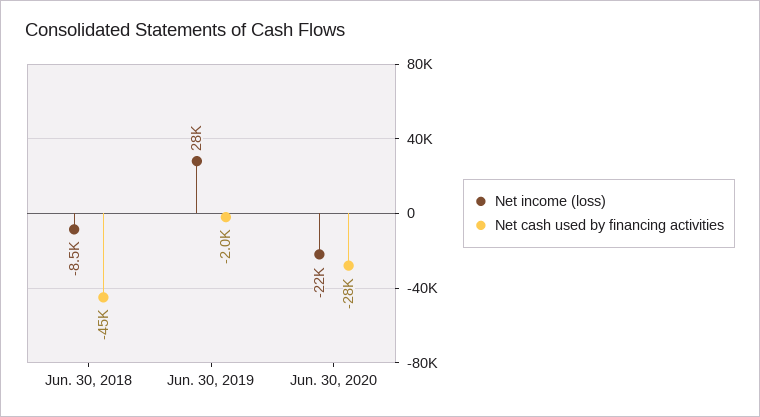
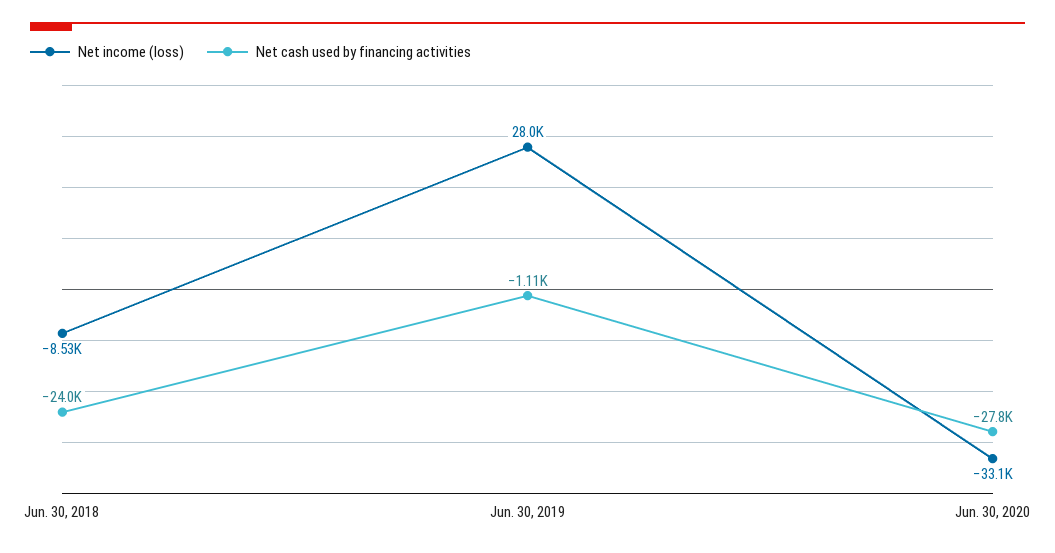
Net cash used by financing activities, Jun. 30, 2018: -45000 -> -24000
Net cash used by financing activities, Jun. 30, 2019: -2000 -> -1110
Net income (loss), Jun. 30, 2020: -22000 -> -33100

